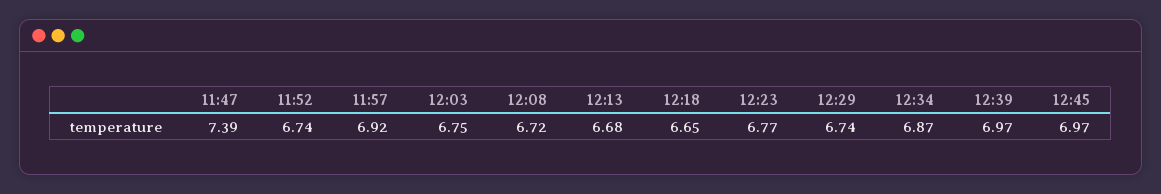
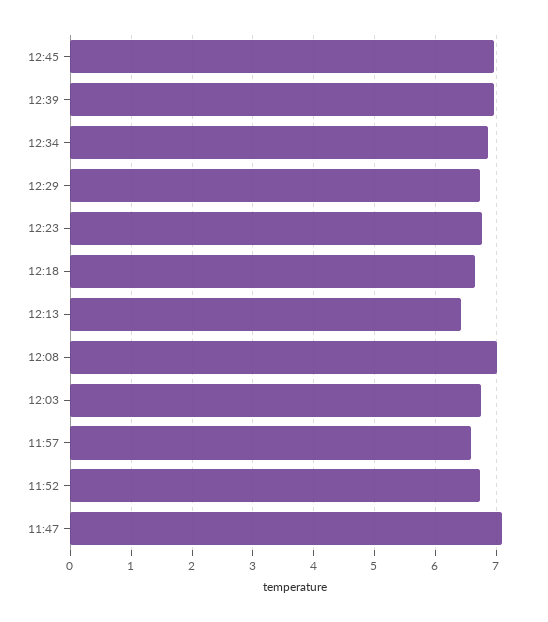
11:47: 7.39 -> 7.1
11:57: 6.92 -> 6.6
12:08: 6.72 -> 7
12:13: 6.68 -> 6.4

